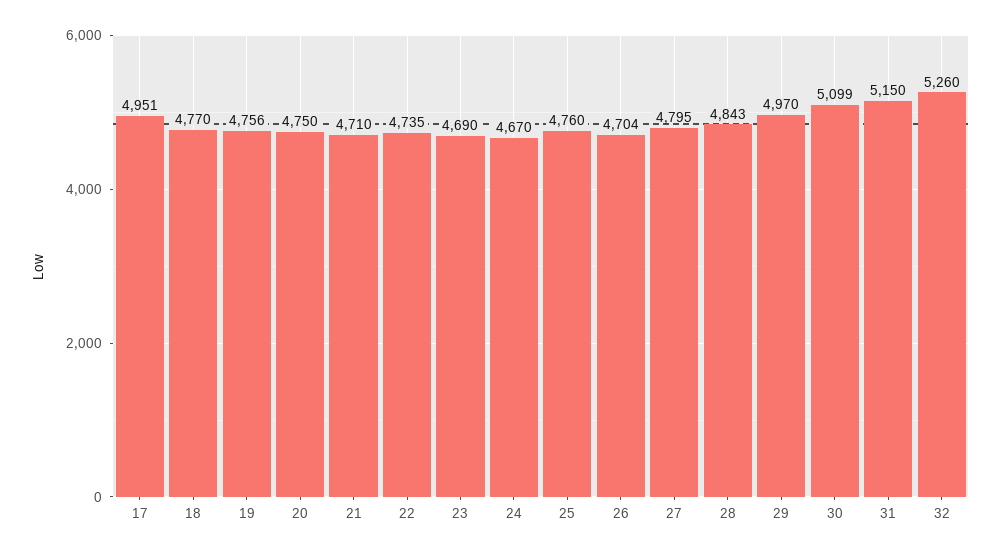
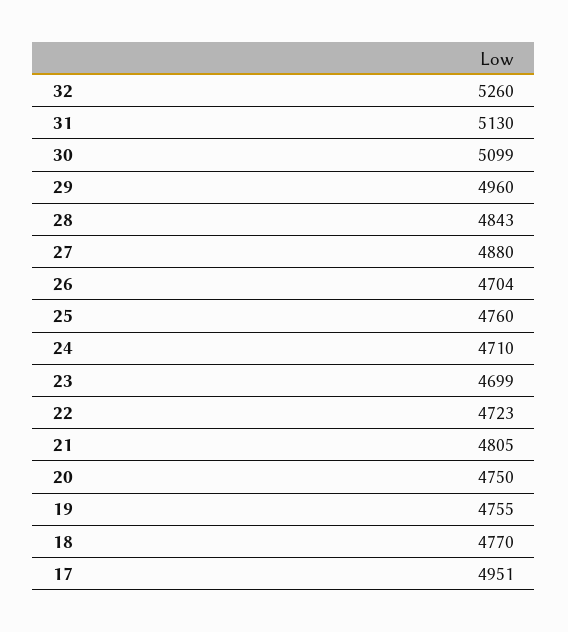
19: 4756 -> 4755
21: 4710 -> 4805
22: 4735 -> 4723
23: 4690 -> 4699
24: 4670 -> 4710
27: 4795 -> 4880
29: 4970 -> 4960
31: 5150 -> 5130

